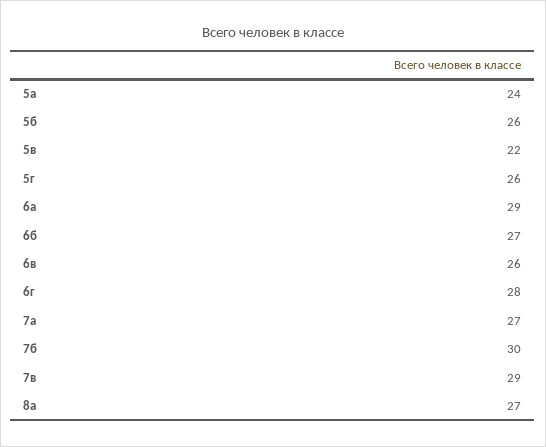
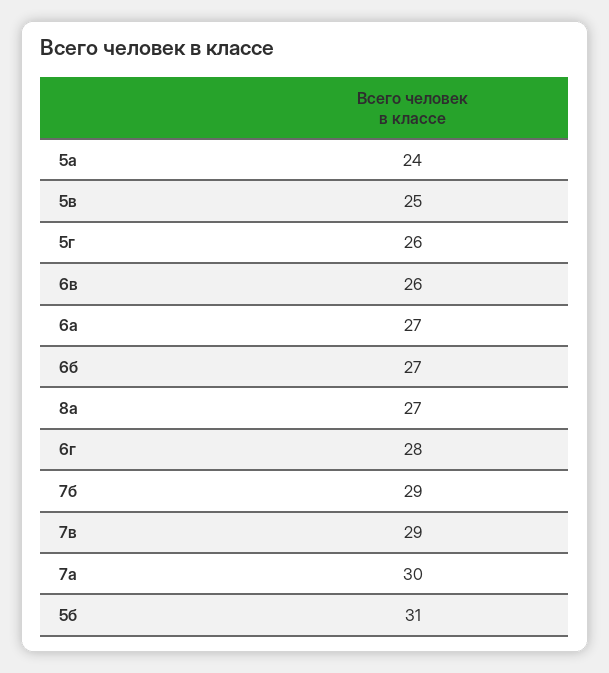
5б: 26 -> 31
5в: 22 -> 25
6а: 29 -> 27
7а: 27 -> 30
7б: 30 -> 29

